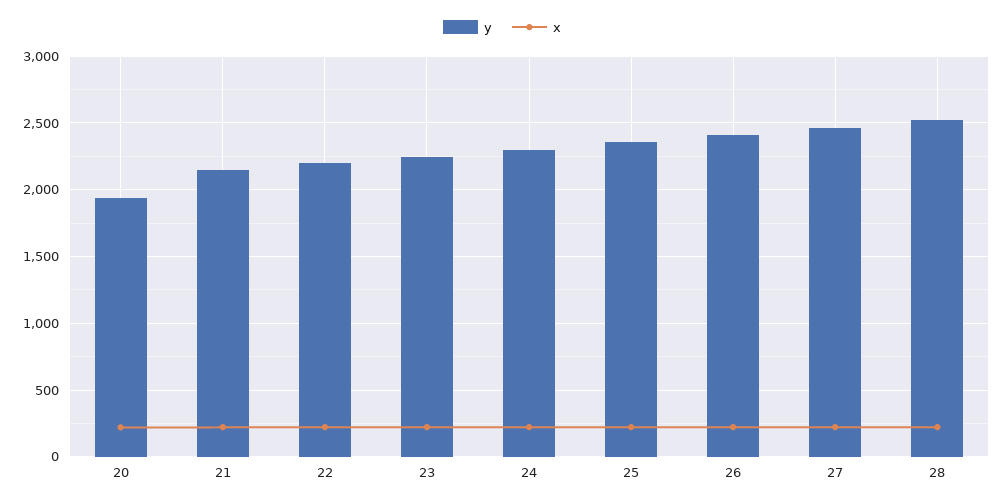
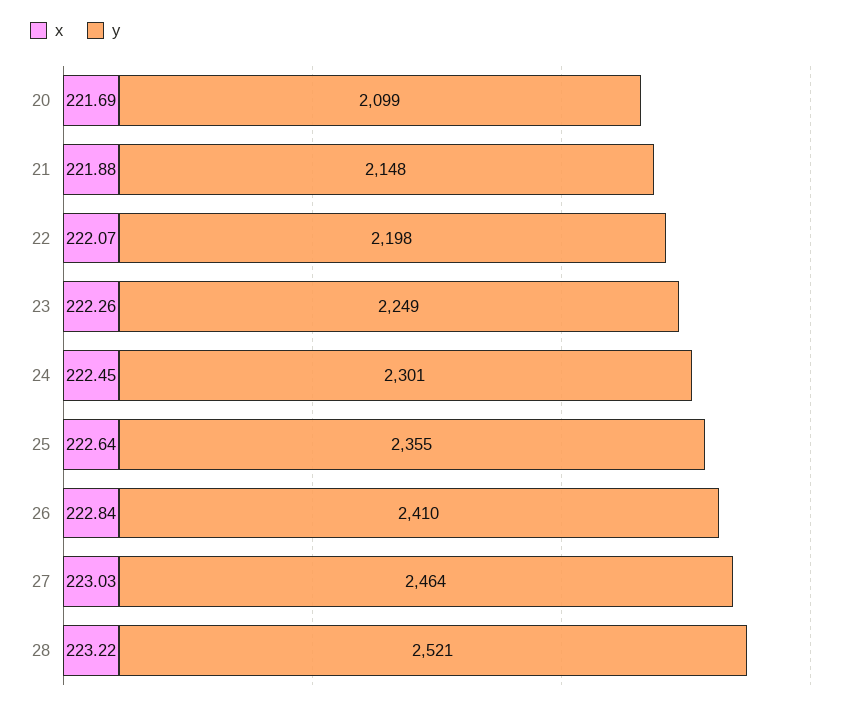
y, 20: 1950 -> 2099

